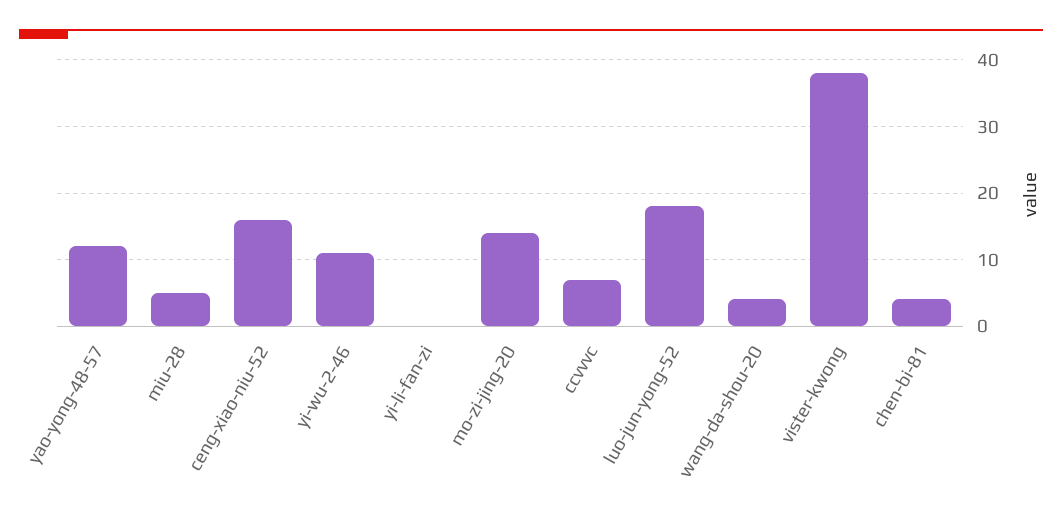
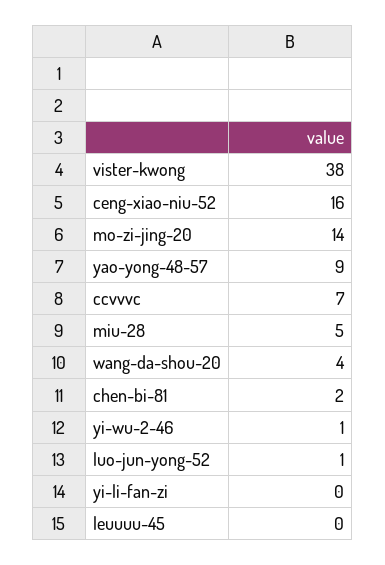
yao-yong-48-57: 12 -> 9
yi-wu-2-46: 11 -> 1
luo-jun-yong-52: 18 -> 1
chen-bi-81: 4 -> 2
leuuuu-45: none -> 0

